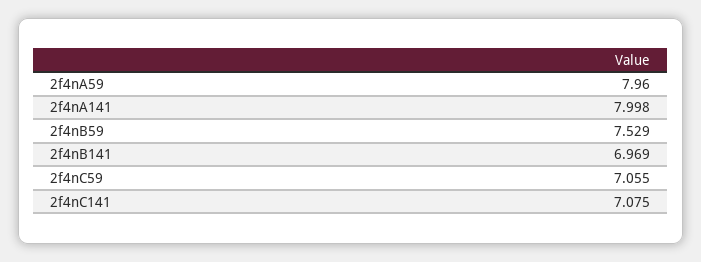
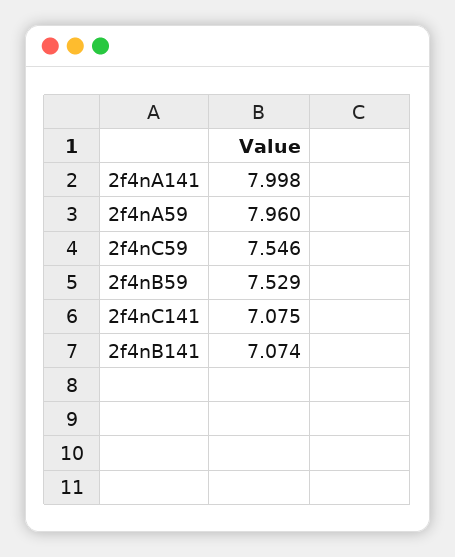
2f4nB141: 6.969 -> 7.074
2f4nC59: 7.055 -> 7.546

